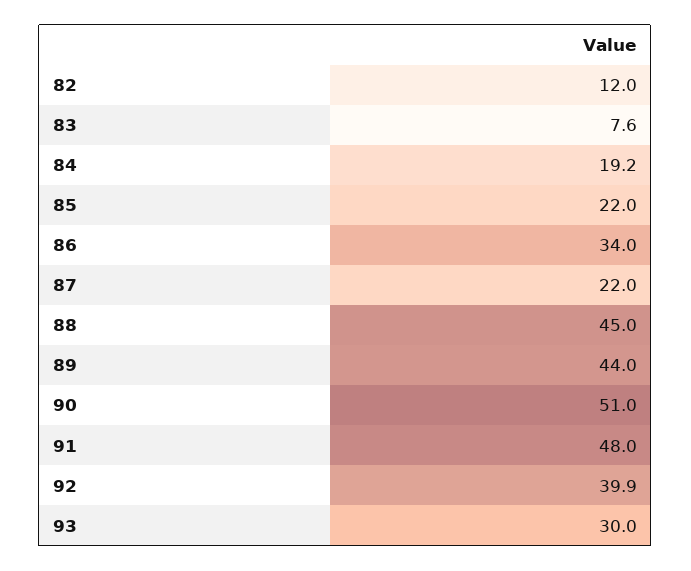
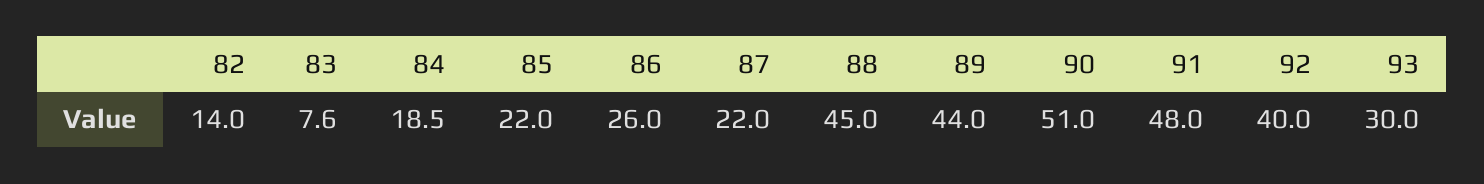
82: 12 -> 14
84: 19.2 -> 18.5
86: 34 -> 26
92: 39.9 -> 40

